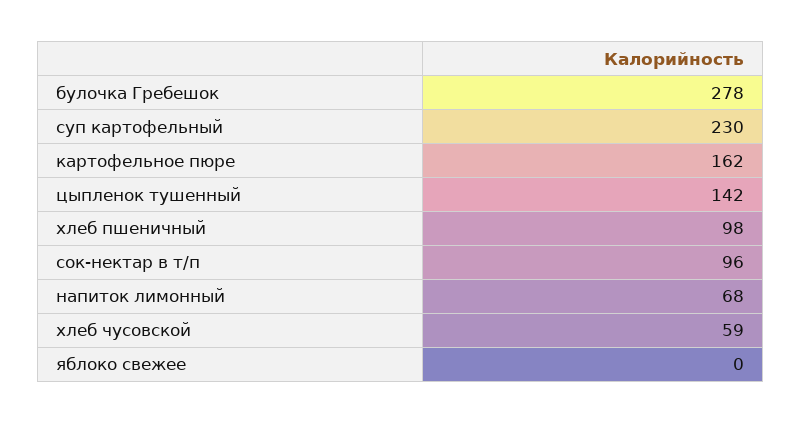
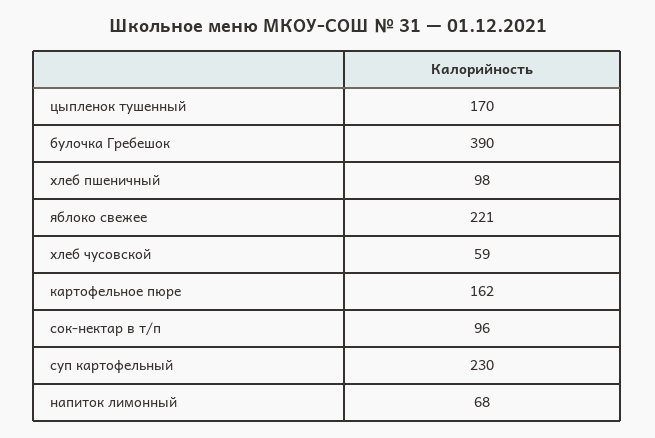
булочка Гребешок: 278 -> 390
цыпленок тушенный: 142 -> 170
яблоко свежее: 0 -> 221

